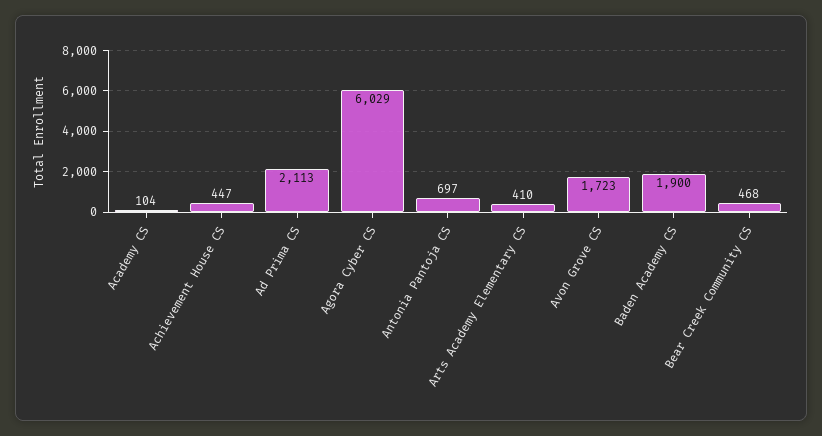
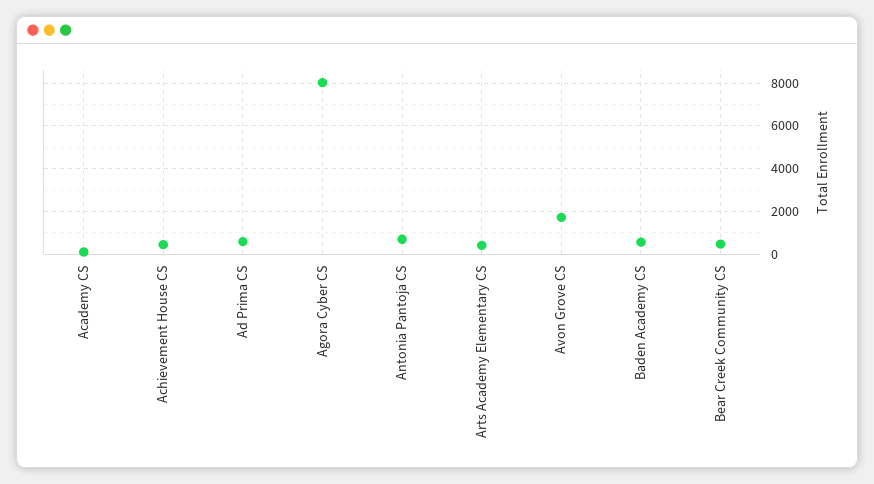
Ad Prima CS: 2113 -> 500
Agora Cyber CS: 6029 -> 8000
Baden Academy CS: 1900 -> 500

